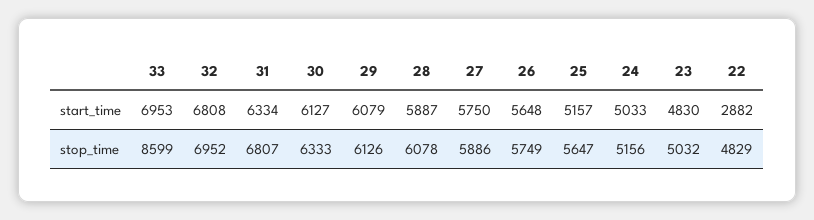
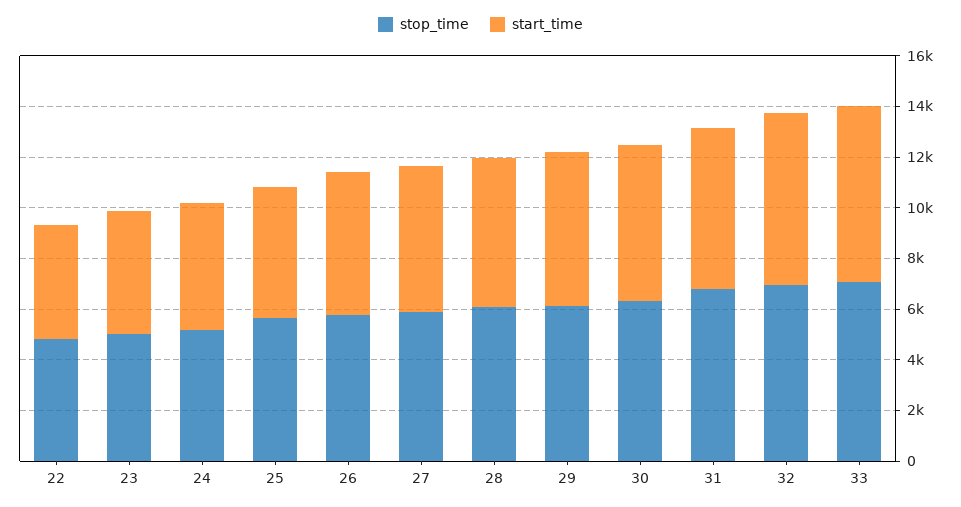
start_time, 22: 2882 -> 4500
stop_time, 33: 8599 -> 7000

